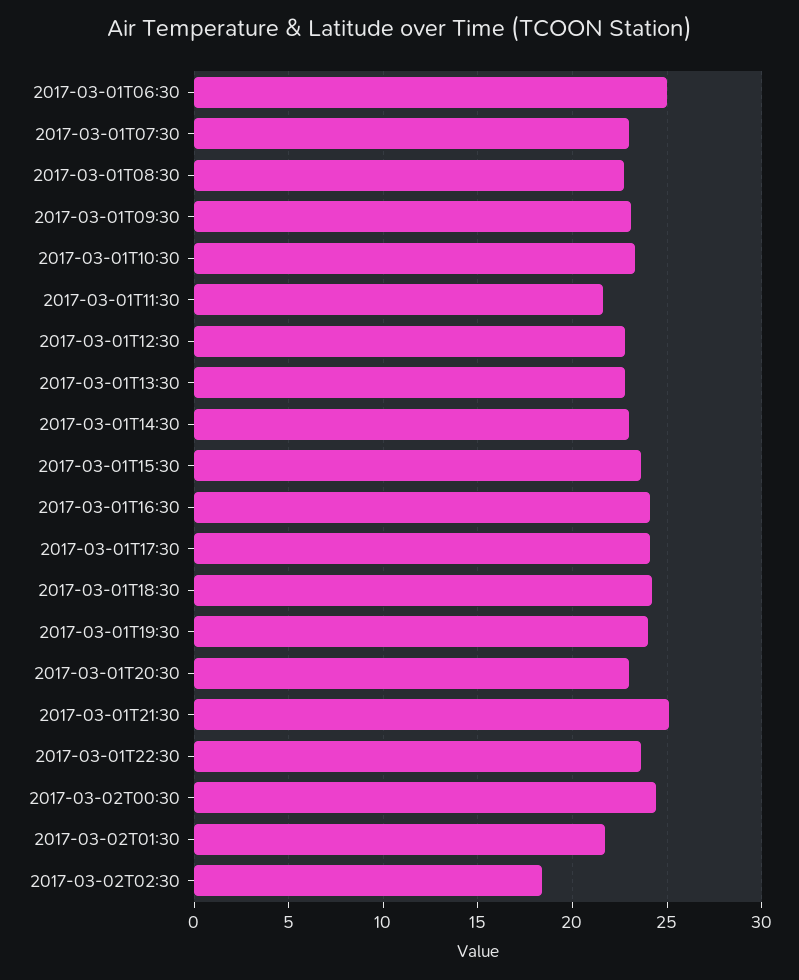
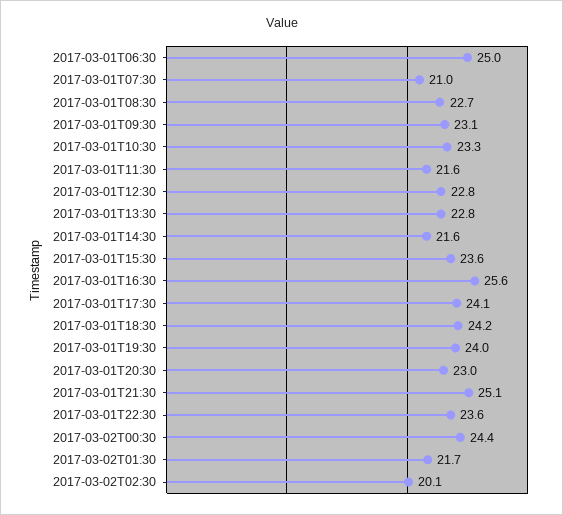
2017-03-01T07:30: 23 -> 21
2017-03-01T14:30: 23 -> 21.6
2017-03-01T16:30: 24 -> 25.6
2017-03-02T02:30: 18.5 -> 20.1

